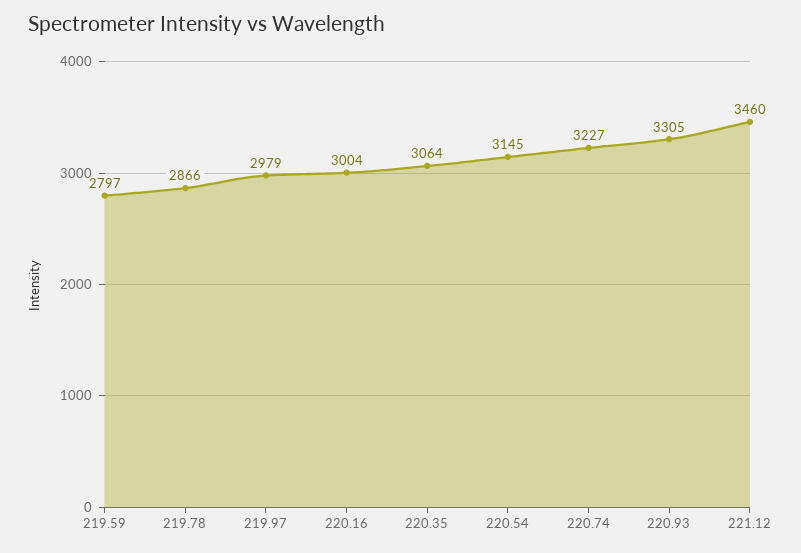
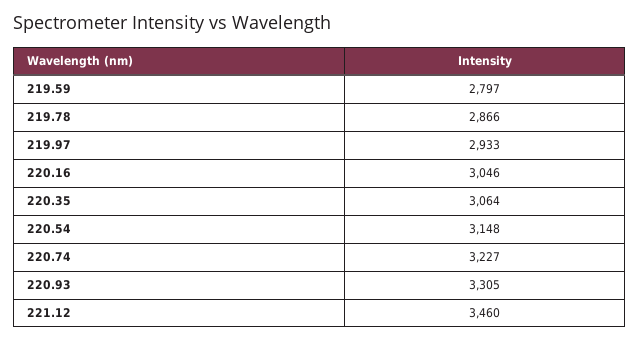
219.97: 2979 -> 2933
220.16: 3004 -> 3046
220.54: 3145 -> 3148

